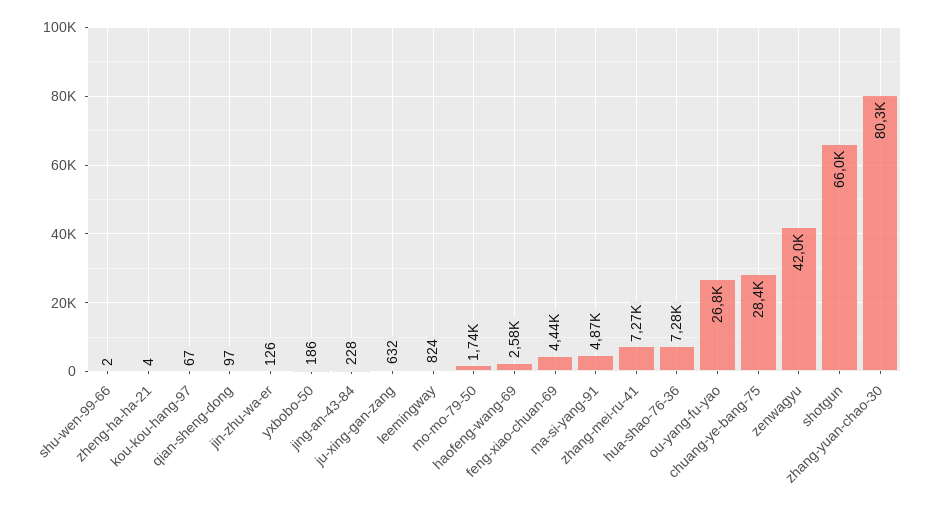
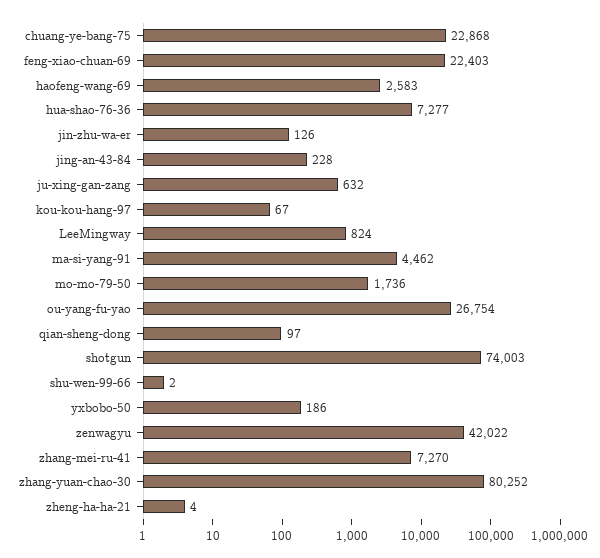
feng-xiao-chuan-69: 4440 -> 22403
ma-si-yang-91: 4870 -> 4462
chuang-ye-bang-75: 28400 -> 22868
shotgun: 66000 -> 74003

